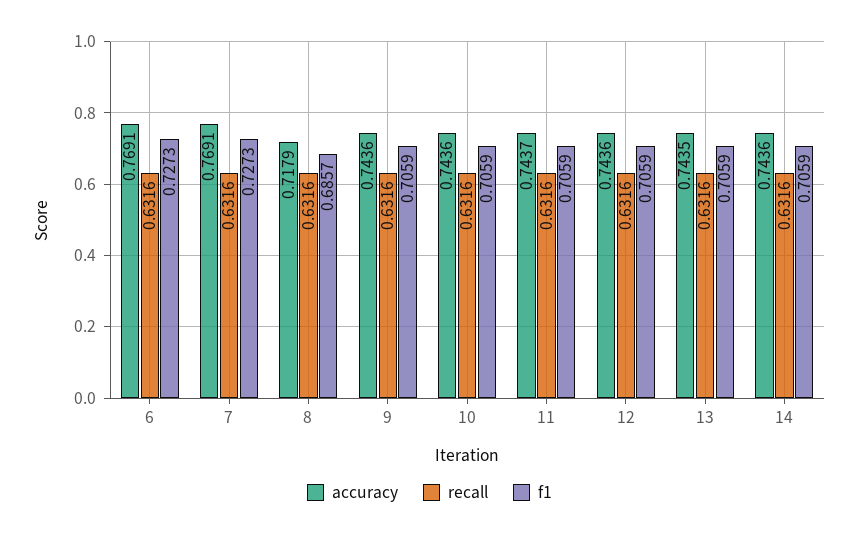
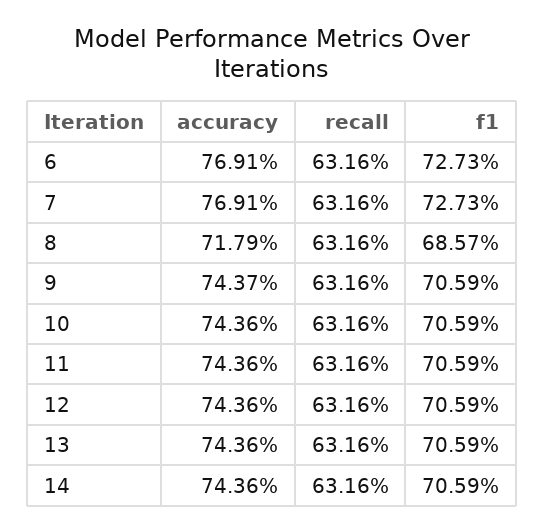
accuracy, 9: 0.7436 -> 0.7437
accuracy, 11: 0.7437 -> 0.7436
accuracy, 13: 0.7435 -> 0.7436

